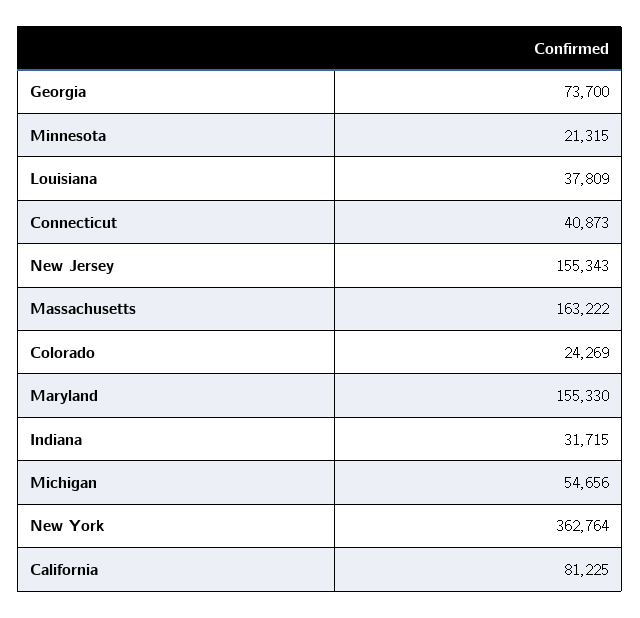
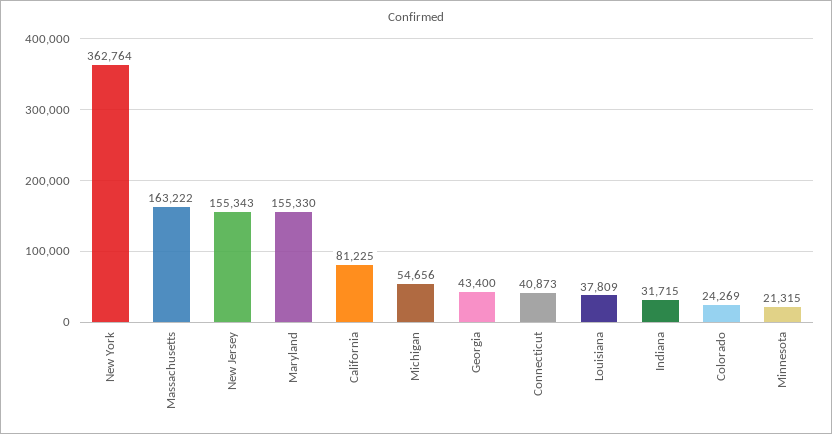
Georgia: 73700 -> 43400

